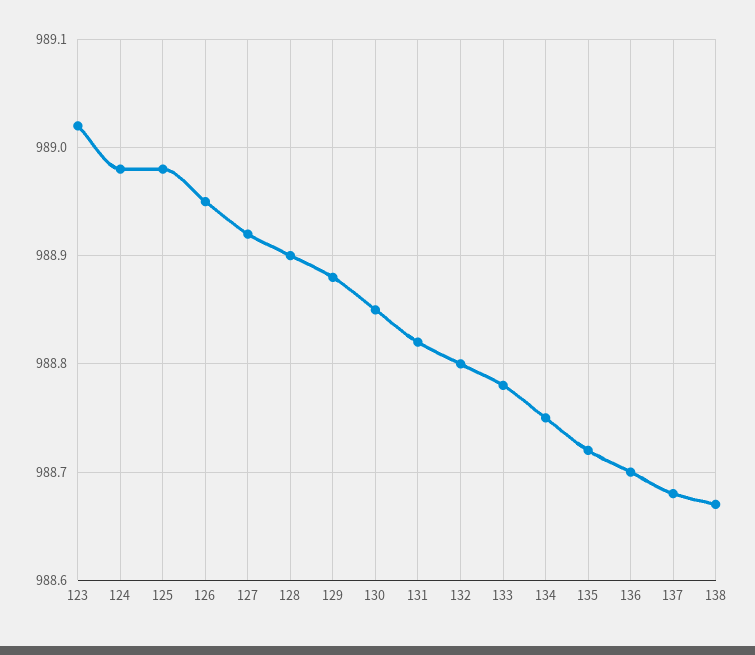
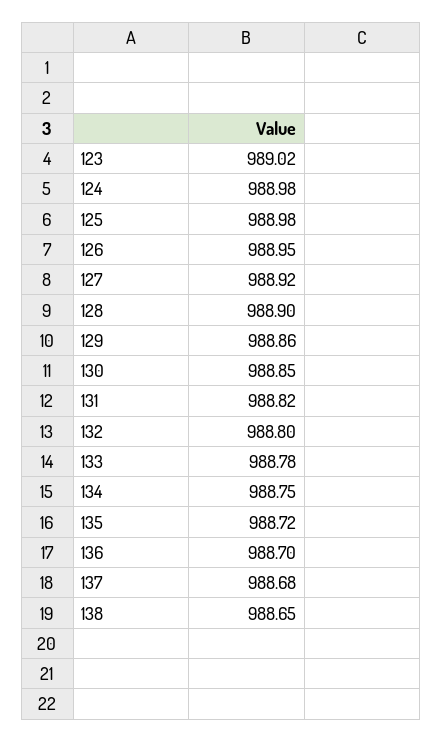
129: 988.88 -> 988.86
138: 988.67 -> 988.65

